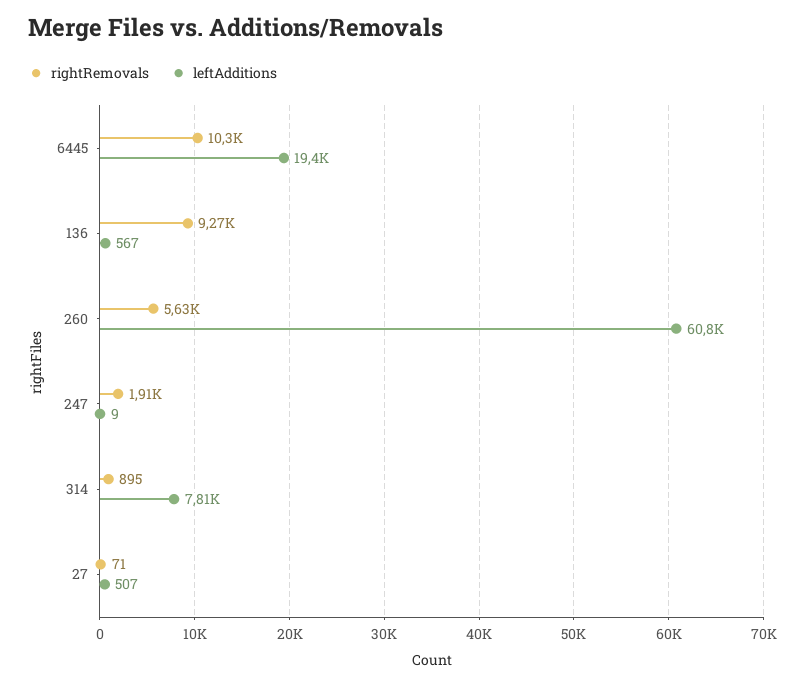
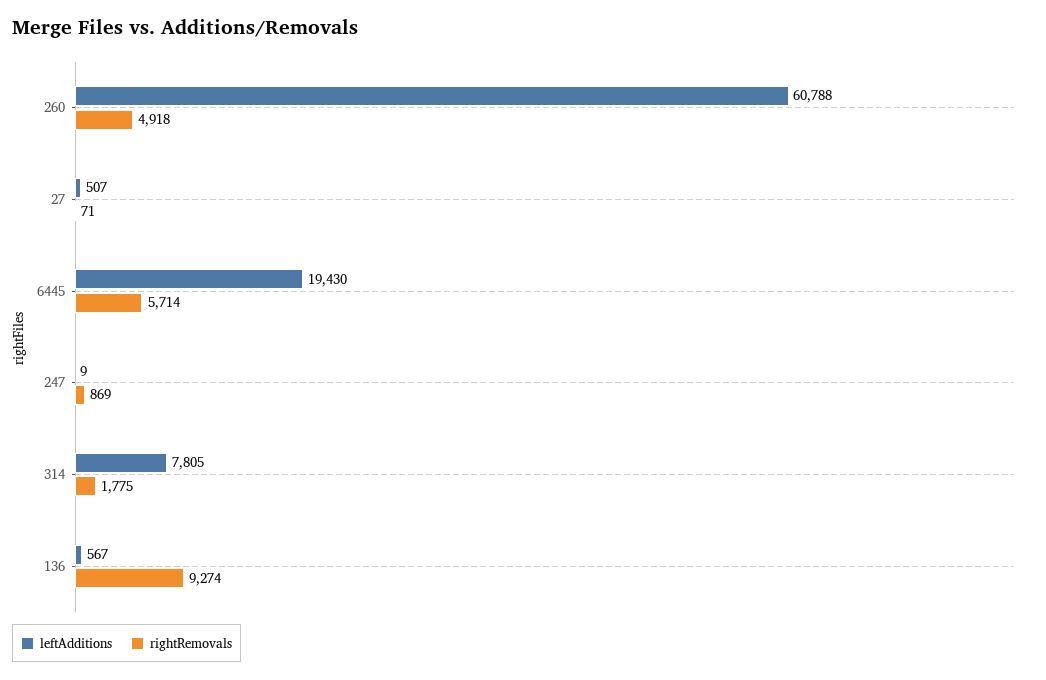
rightRemovals, 6445: 10300 -> 5714
rightRemovals, 260: 5630 -> 4918
rightRemovals, 247: 1910 -> 869
rightRemovals, 314: 895 -> 1775

